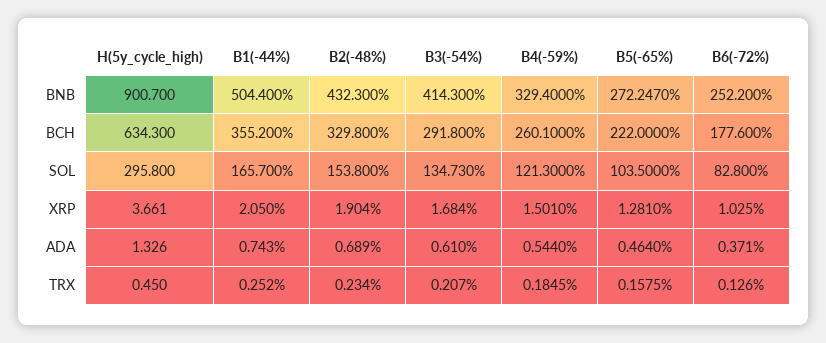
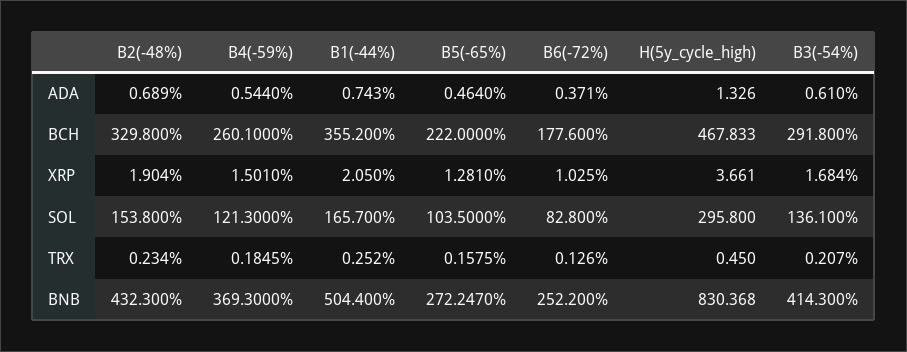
H(5y_cycle_high), BNB: 900.7 -> 830.368
B4(-59%), BNB: 329.4 -> 369.3
H(5y_cycle_high), BCH: 634.3 -> 467.833
B3(-54%), SOL: 134.73 -> 136.1

